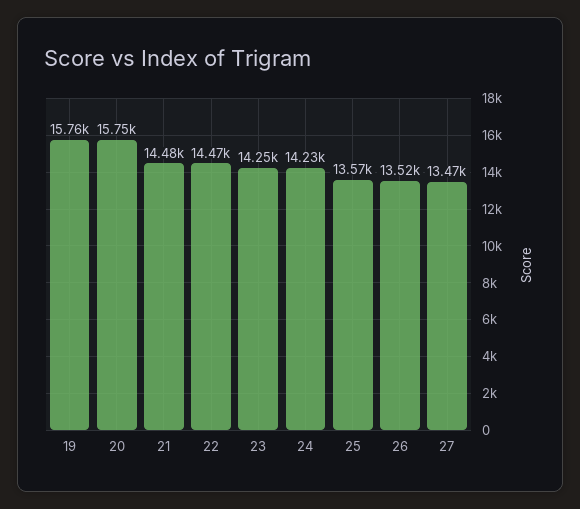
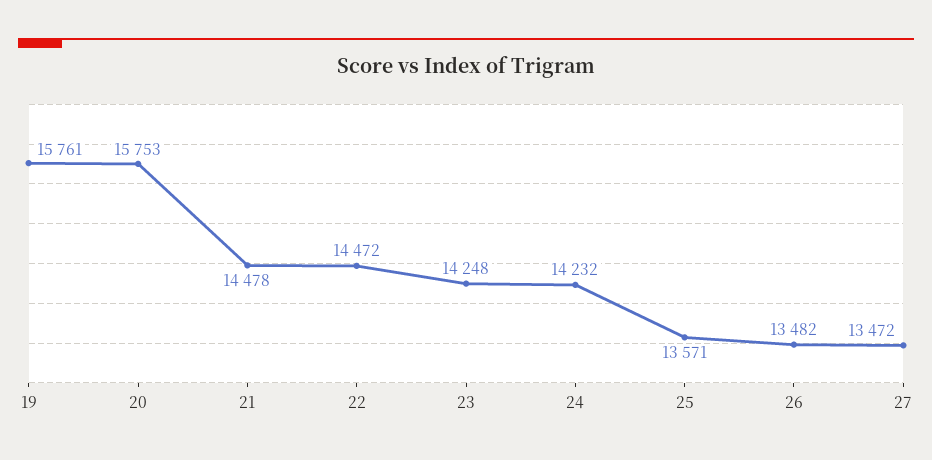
26: 13520 -> 13482

